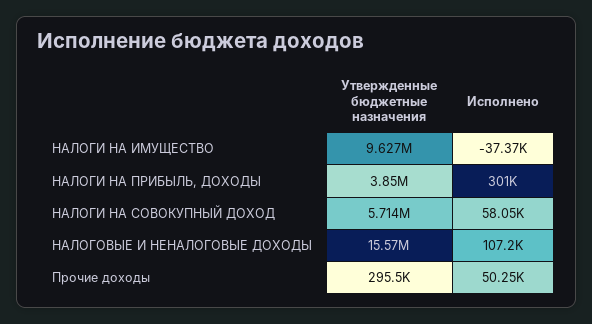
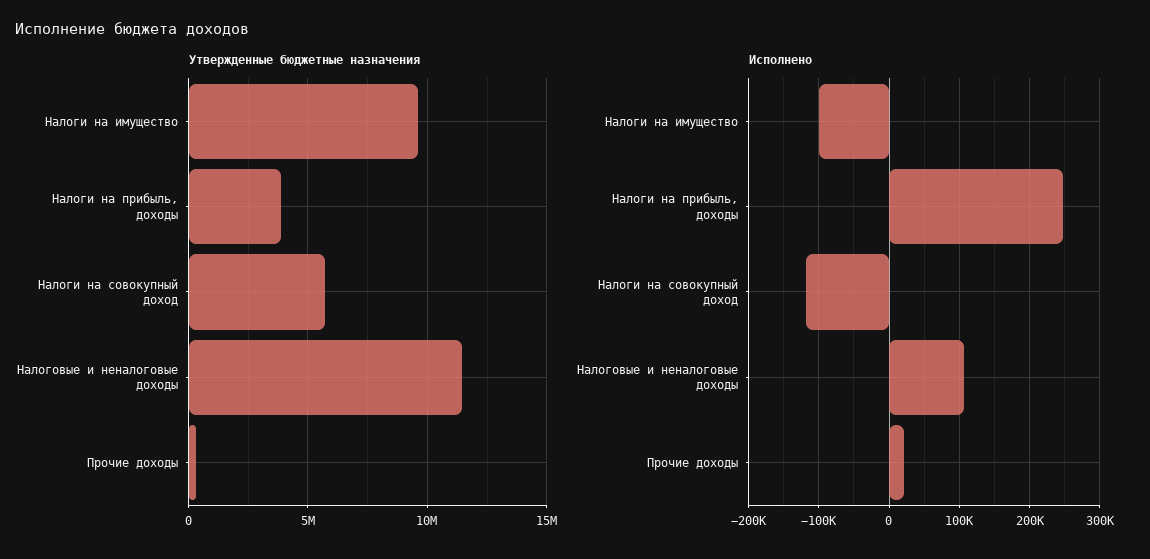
Исполнено, НАЛОГИ НА ИМУЩЕСТВО: -37370 -> -100000
Исполнено, НАЛОГИ НА ПРИБЫЛЬ, ДОХОДЫ: 301000 -> 250000
Исполнено, НАЛОГИ НА СОВОКУПНЫЙ ДОХОД: 58050 -> -120000
Утвержденные бюджетные назначения, НАЛОГОВЫЕ И НЕНАЛОГОВЫЕ ДОХОДЫ: 15570000 -> 11500000
Исполнено, Прочие доходы: 50250 -> 20000

